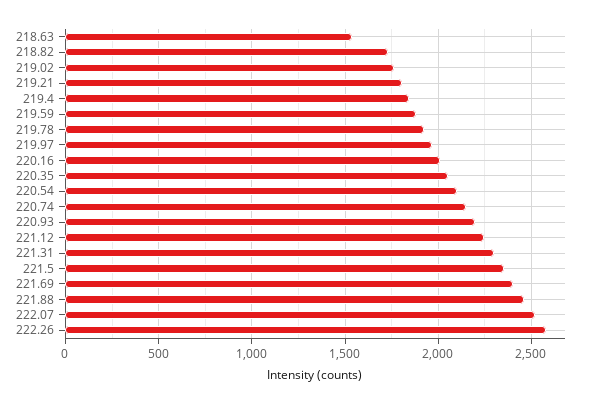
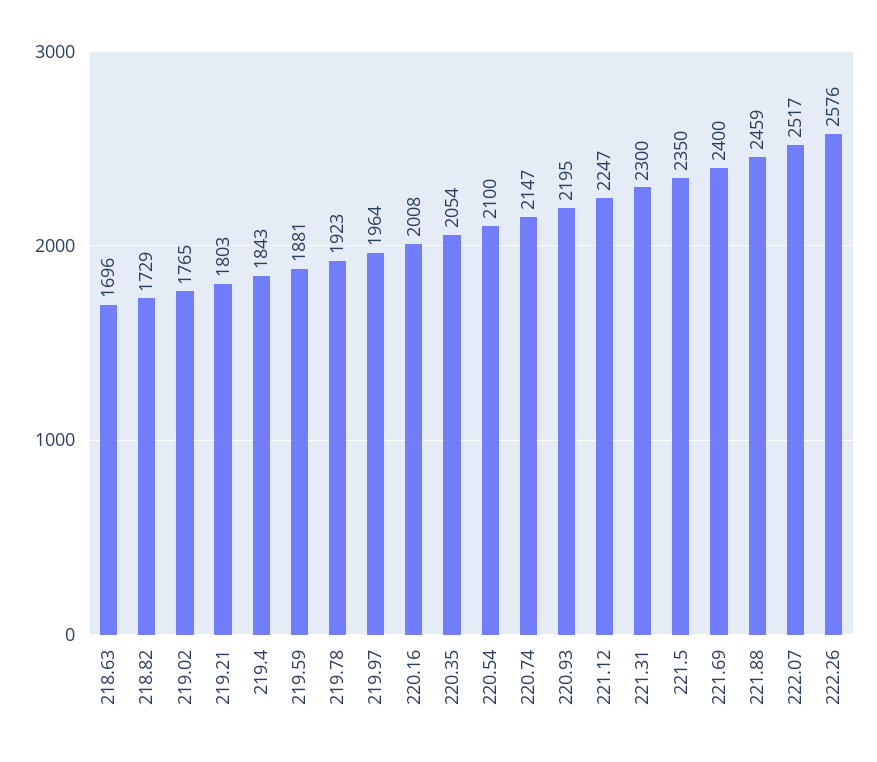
218.63: 1550 -> 1696

